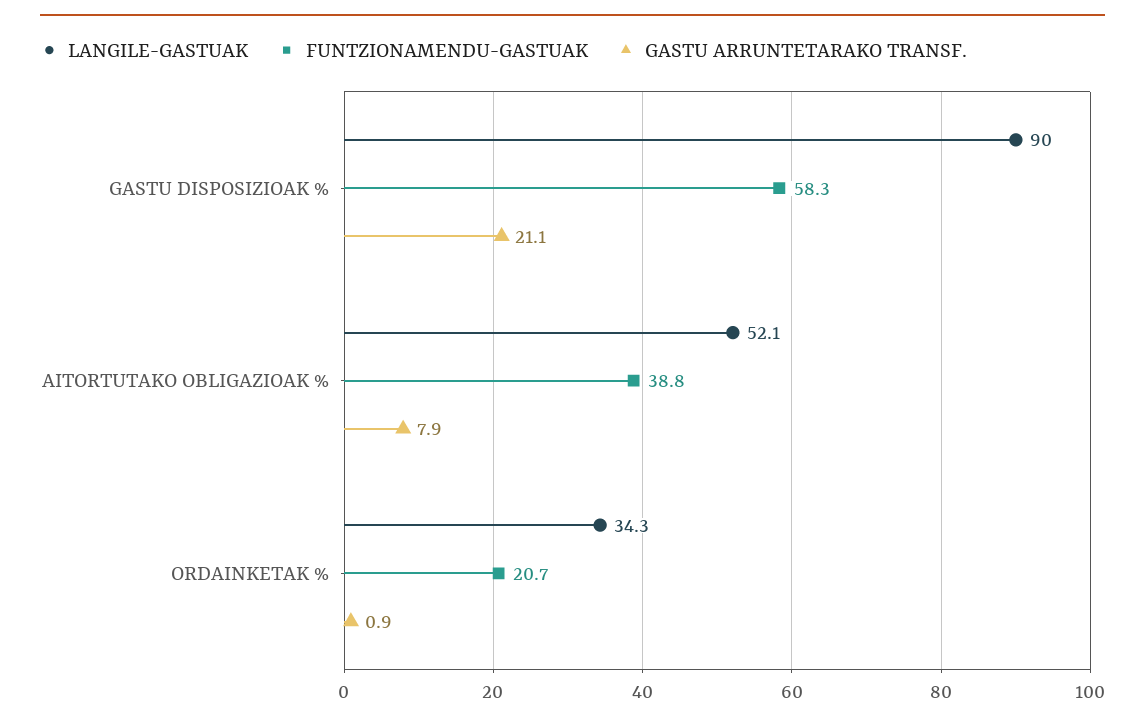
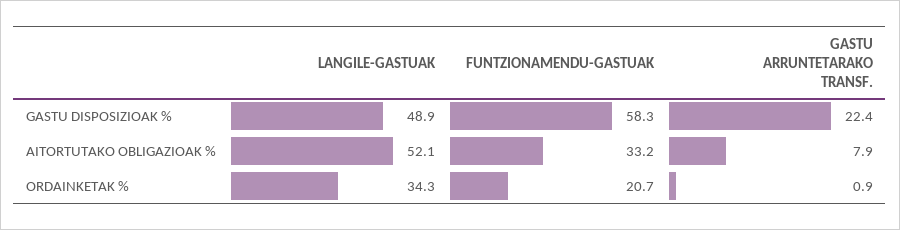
LANGILE-GASTUAK, GASTU DISPOSIZIOAK %: 90 -> 48.9
GASTU ARRUNTETARAKO TRANSF., GASTU DISPOSIZIOAK %: 21.1 -> 22.4
FUNTZIONAMENDU-GASTUAK, AITORTUTAKO OBLIGAZIOAK %: 38.8 -> 33.2

